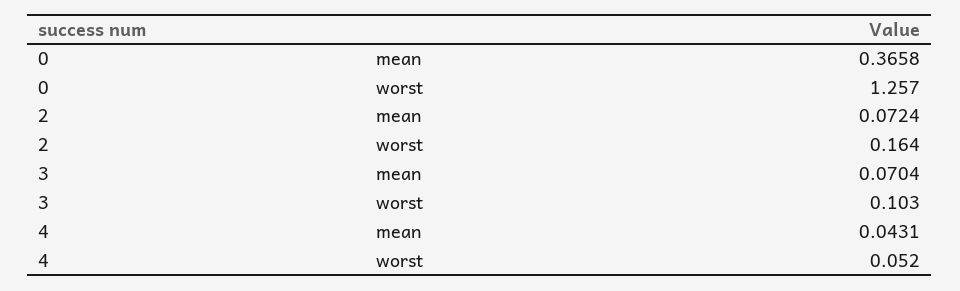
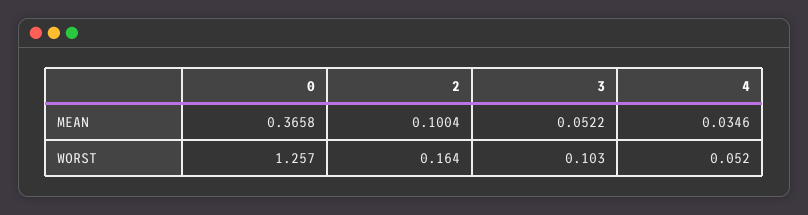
2, mean: 0.0724 -> 0.1004
3, mean: 0.0704 -> 0.0522
4, mean: 0.0431 -> 0.0346

